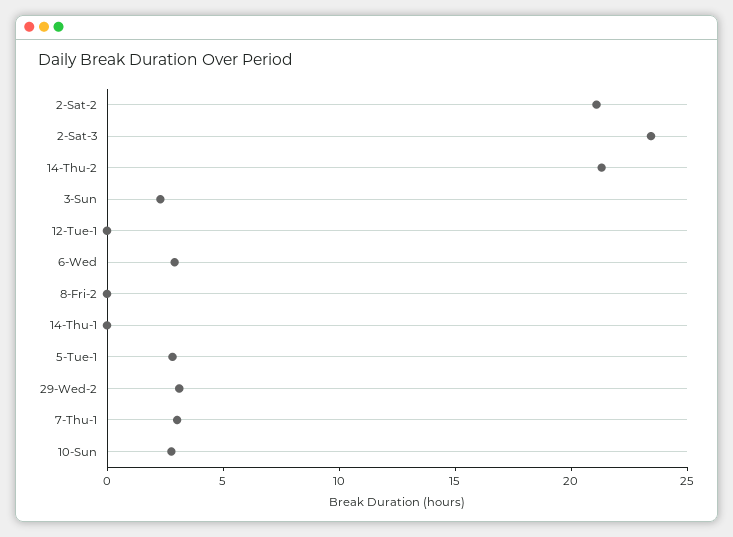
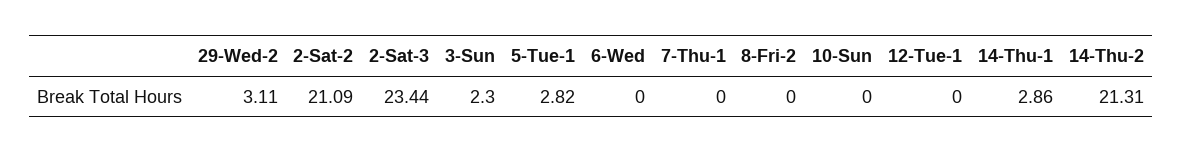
6-Wed: 3 -> 0
14-Thu-1: 0 -> 2.86
7-Thu-1: 3 -> 0
10-Sun: 3 -> 0

